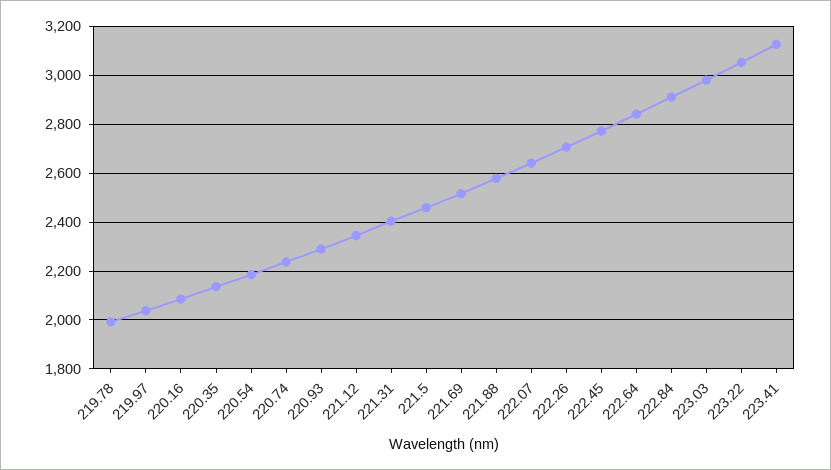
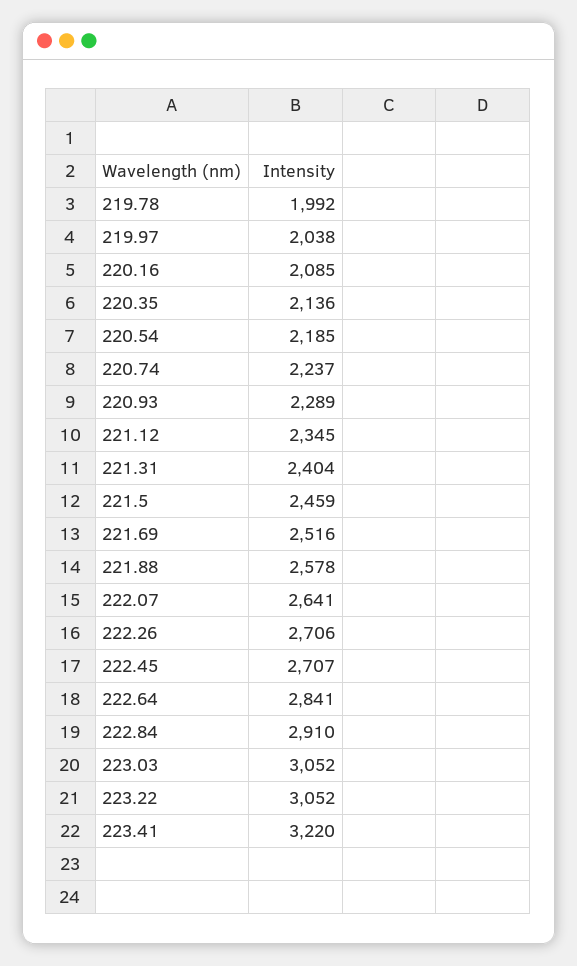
222.45: 2775 -> 2707
223.03: 2975 -> 3052
223.41: 3125 -> 3220

